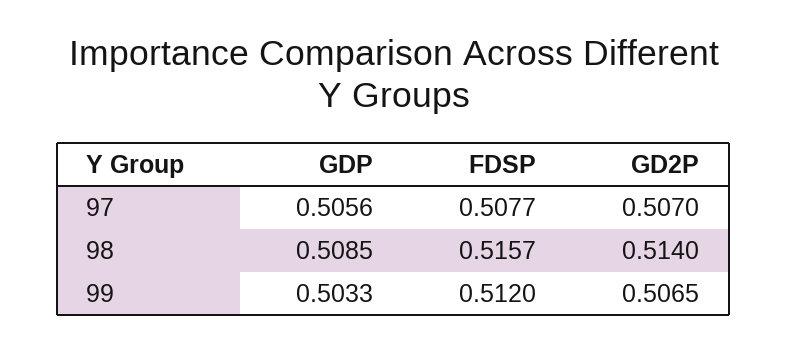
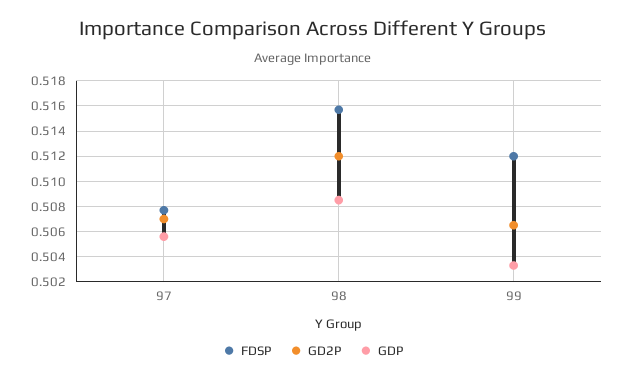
GD2P, 98: 0.514 -> 0.512

